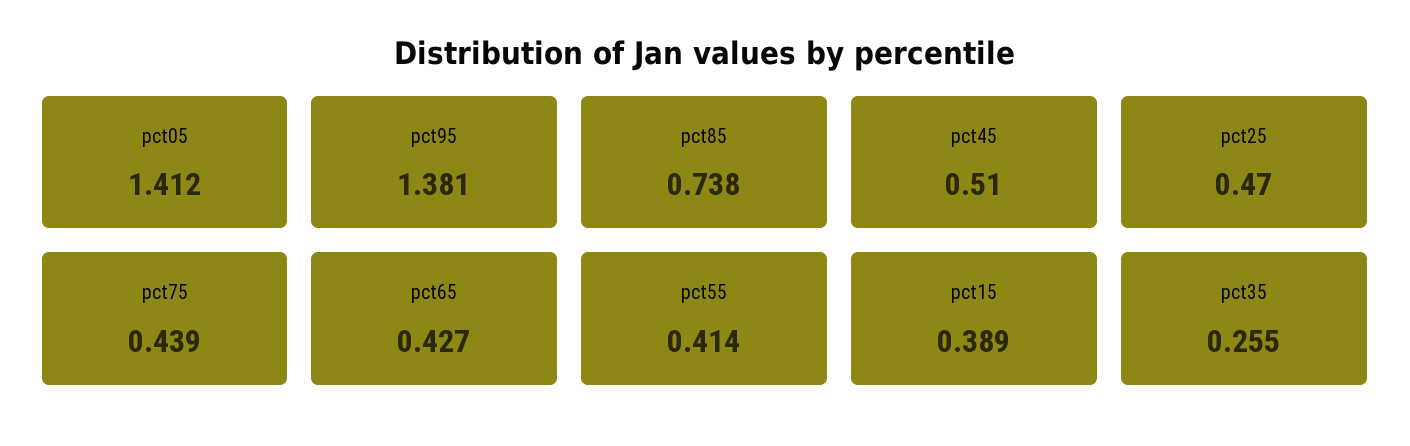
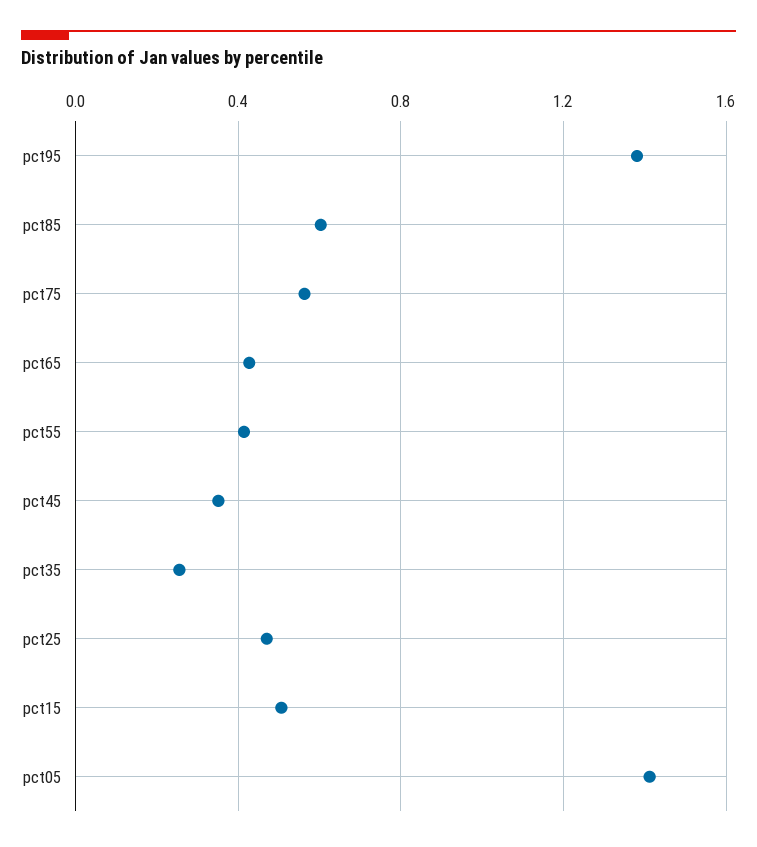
pct85: 0.738 -> 0.6
pct45: 0.51 -> 0.35
pct75: 0.439 -> 0.55
pct15: 0.389 -> 0.5

